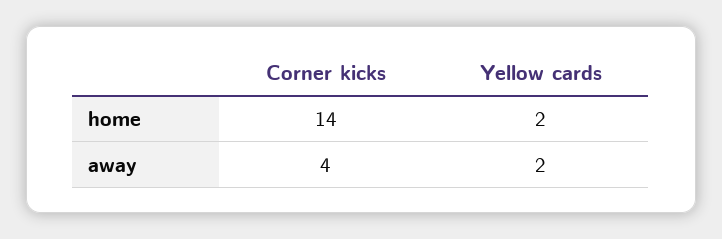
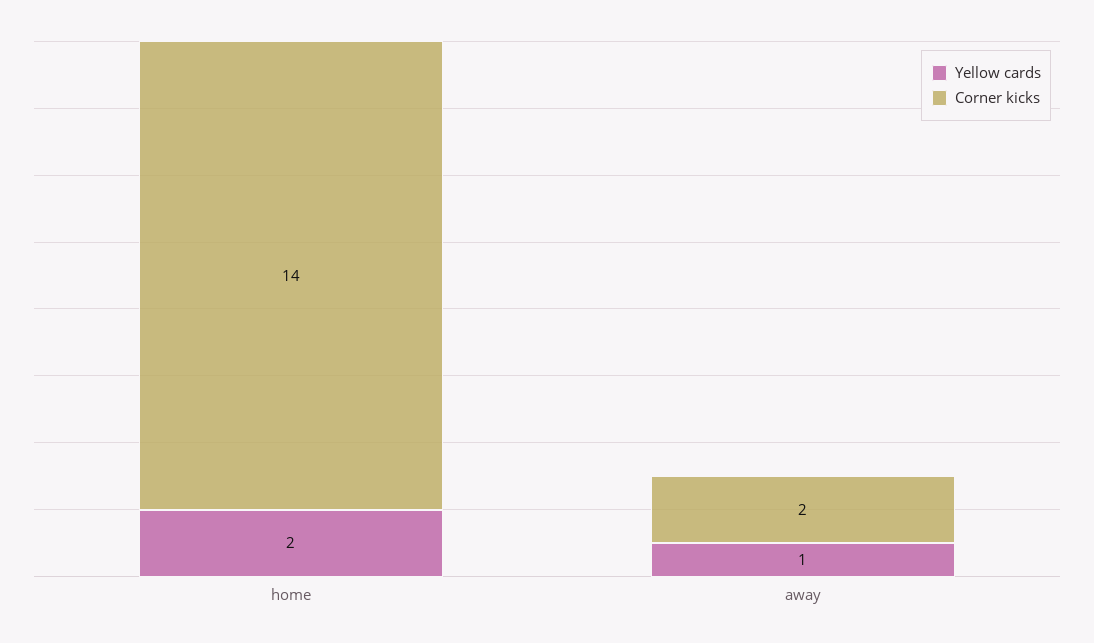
Corner kicks, away: 4 -> 2
Yellow cards, away: 2 -> 1

